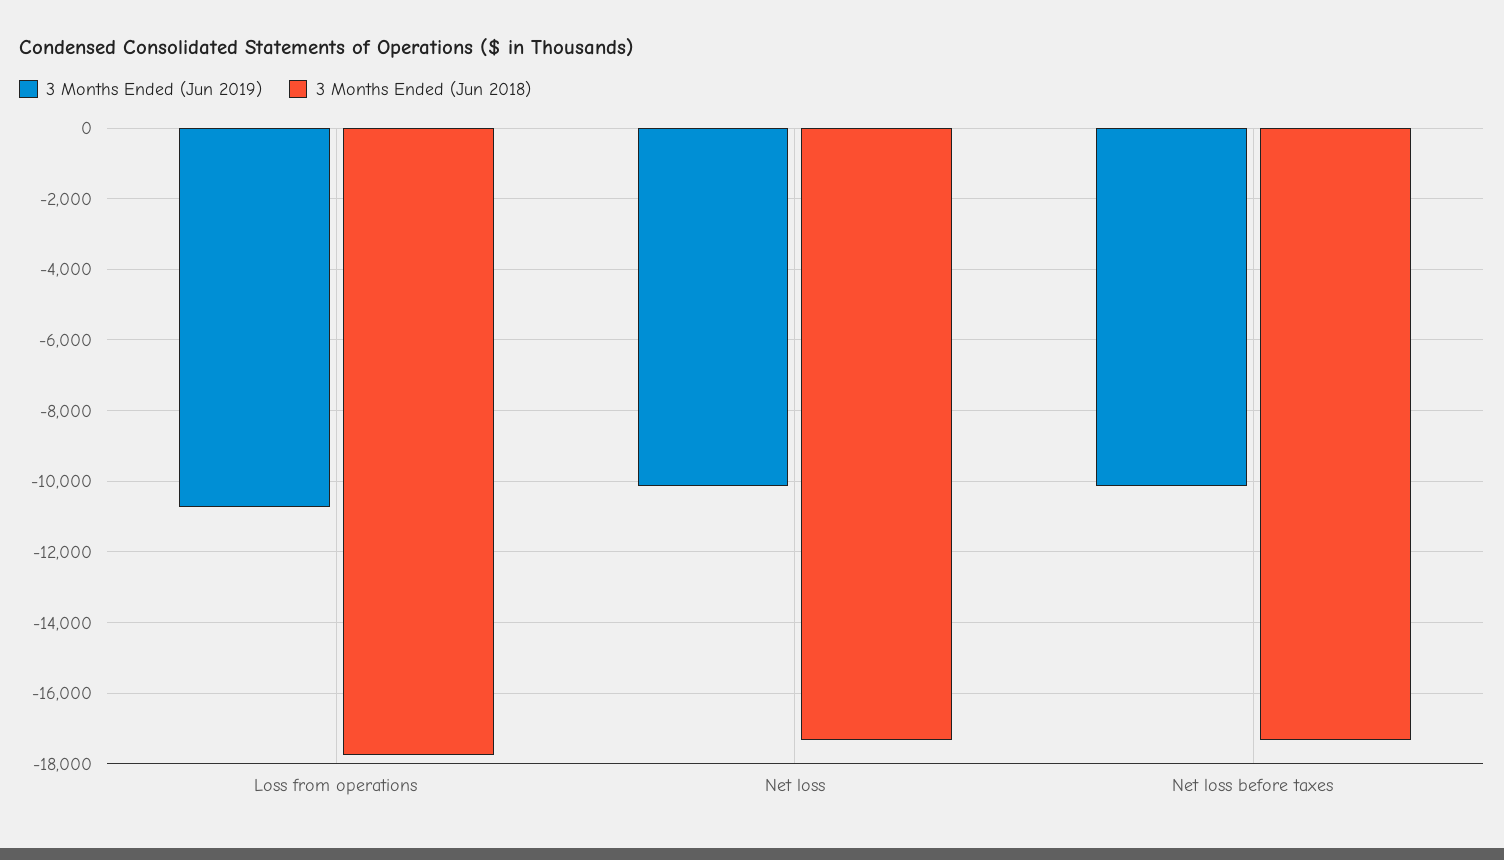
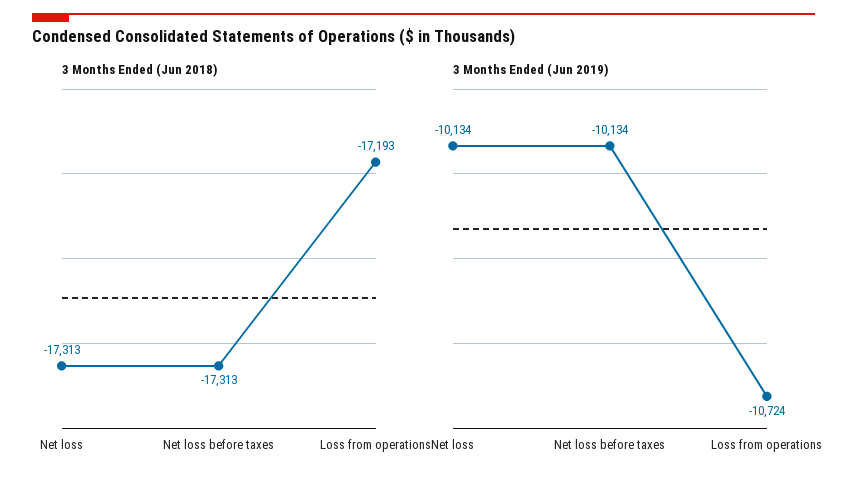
3 Months Ended (Jun 2018), Loss from operations: -17800 -> -17193

